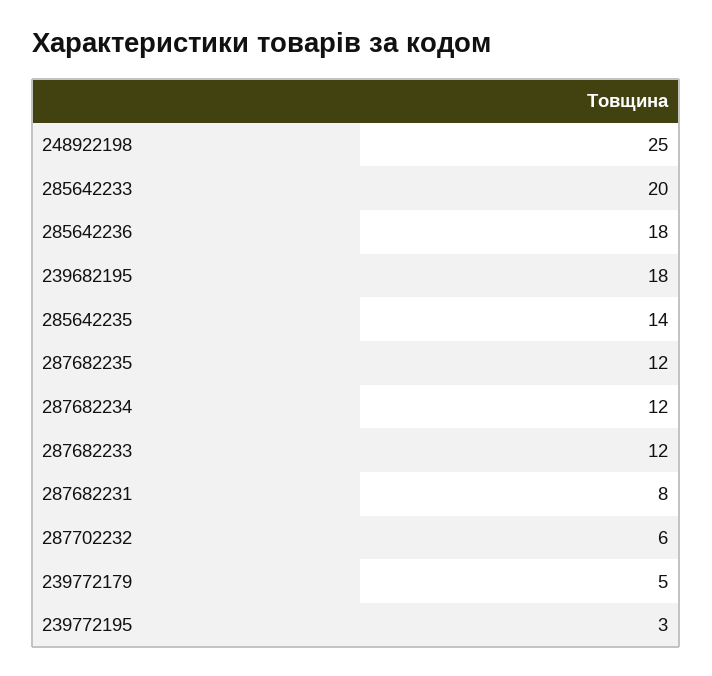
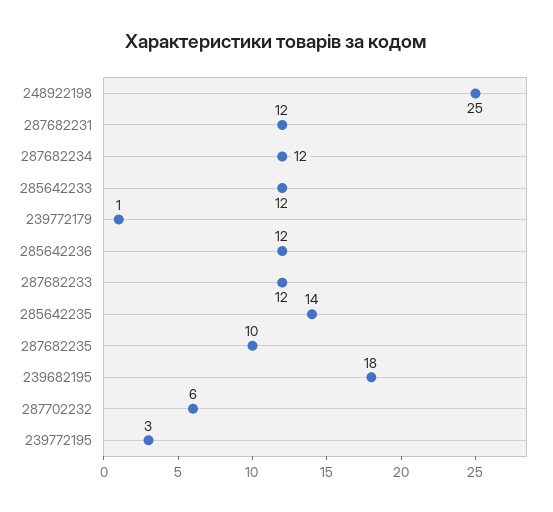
285642233: 20 -> 12
285642236: 18 -> 12
287682235: 12 -> 10
287682231: 8 -> 12
239772179: 5 -> 1

